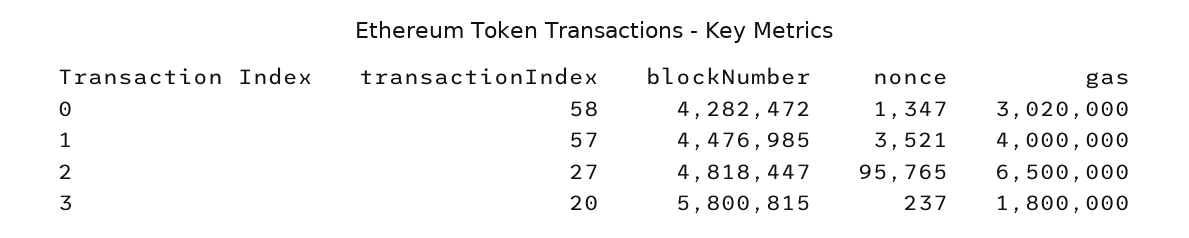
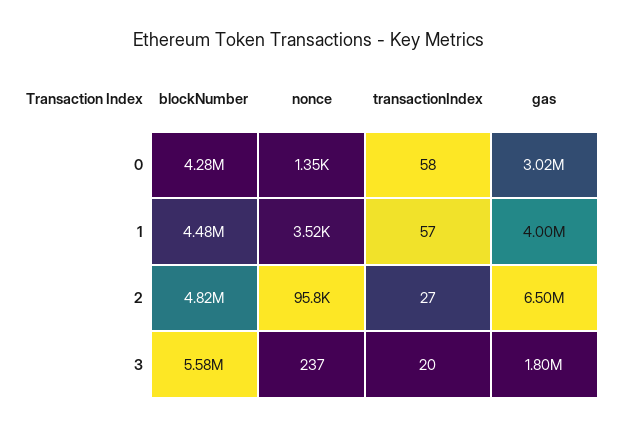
blockNumber, 3: 5800815 -> 5580000

